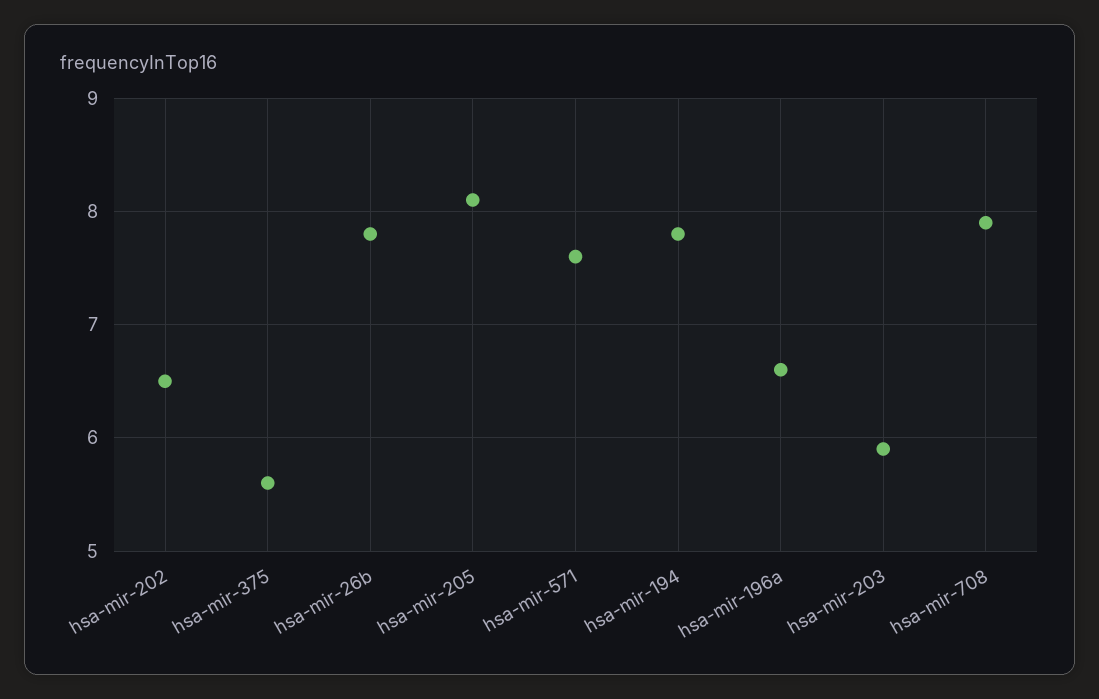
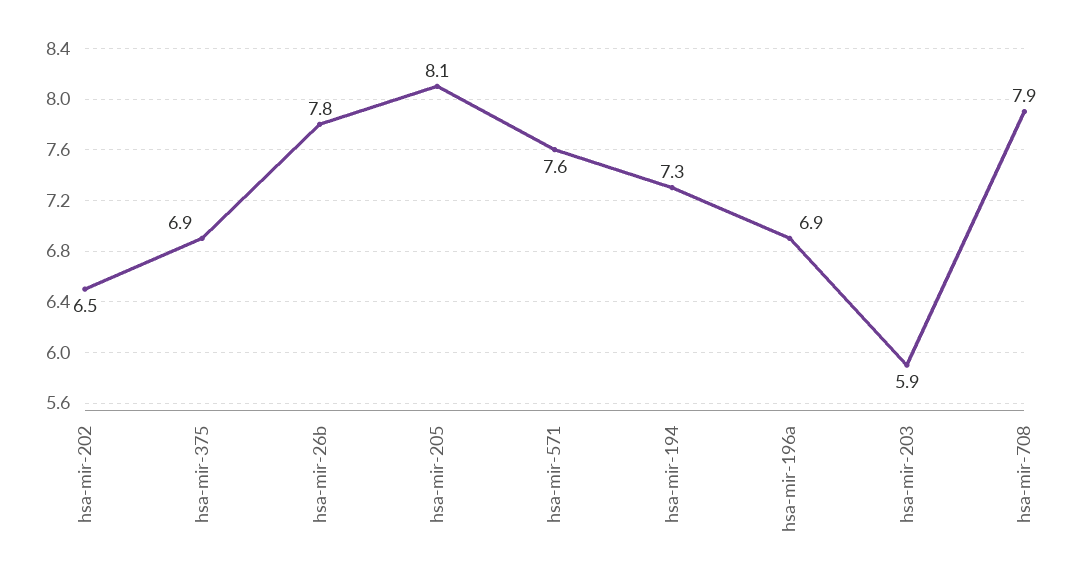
hsa-mir-375: 5.6 -> 6.9
hsa-mir-194: 7.8 -> 7.3
hsa-mir-196a: 6.6 -> 6.9

